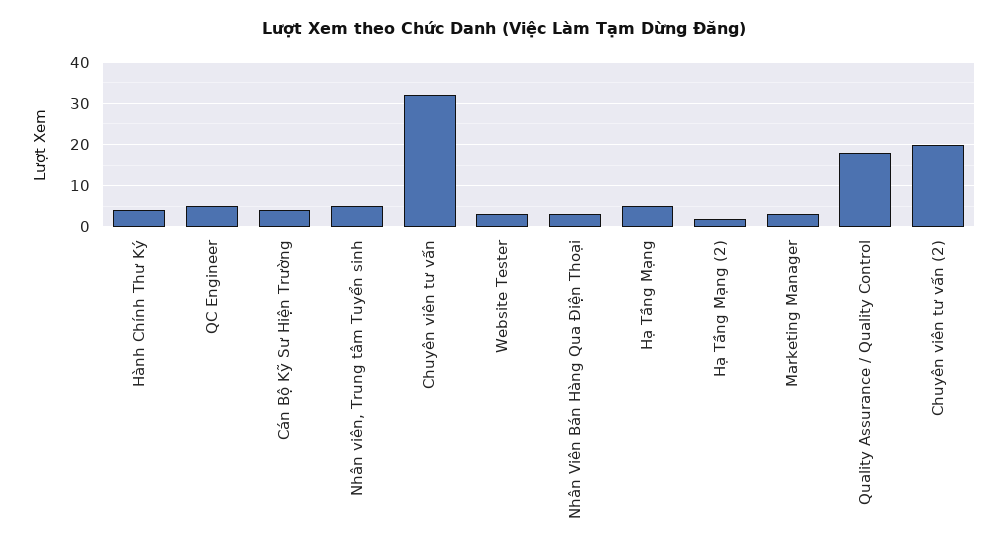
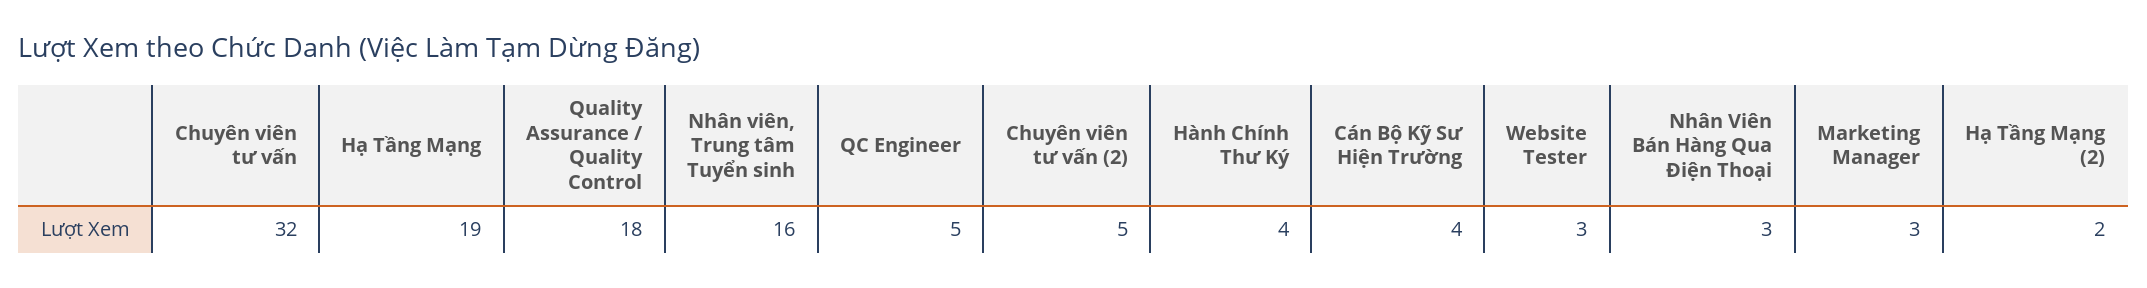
Nhân viên, Trung tâm Tuyển sinh: 5 -> 16
Hạ Tầng Mạng: 5 -> 19
Chuyên viên tư vấn (2): 20 -> 5

